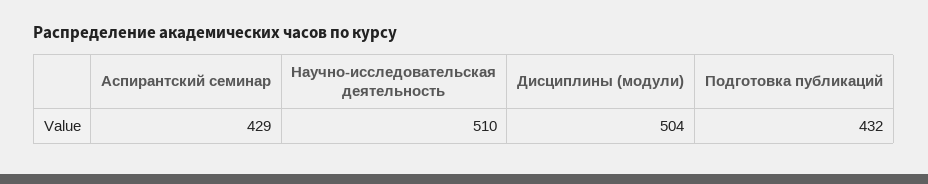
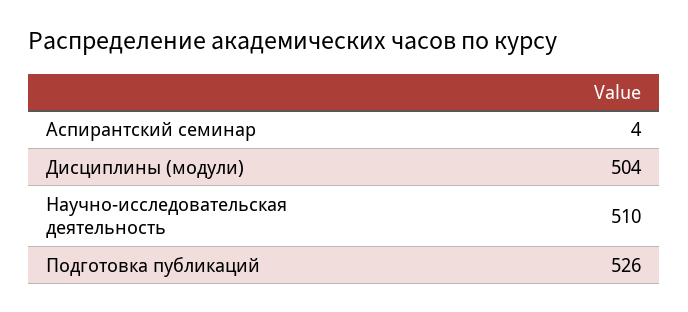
Аспирантский семинар: 429 -> 4
Подготовка публикаций: 432 -> 526

